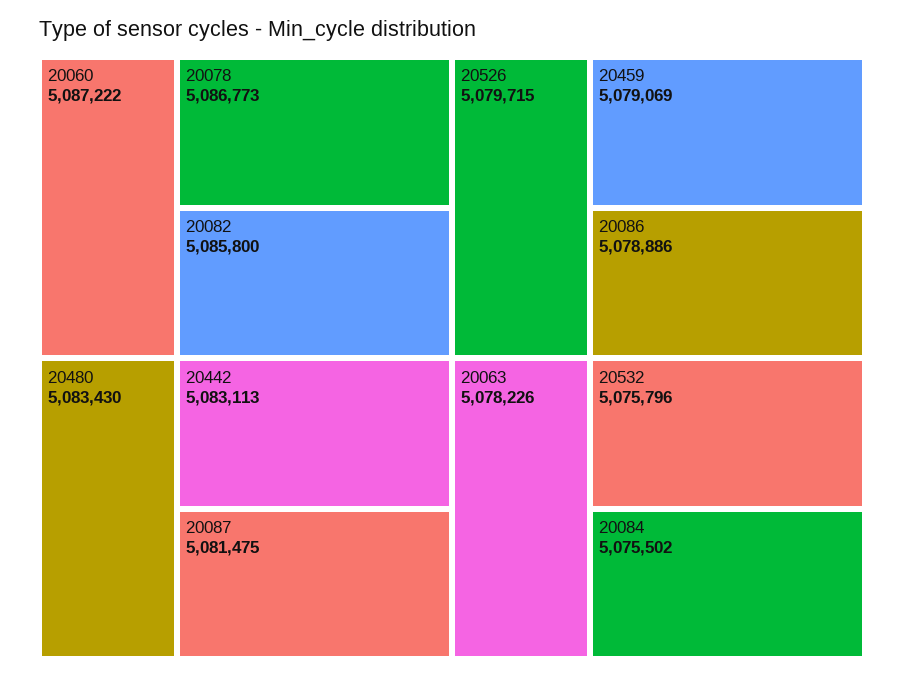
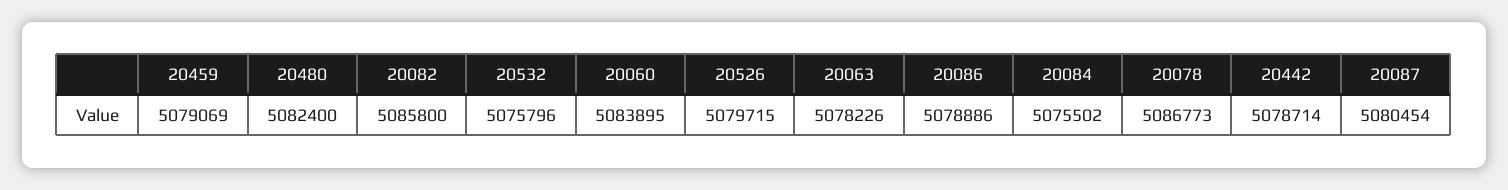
20060: 5087222 -> 5083895
20480: 5083430 -> 5082400
20442: 5083113 -> 5078714
20087: 5081475 -> 5080454

